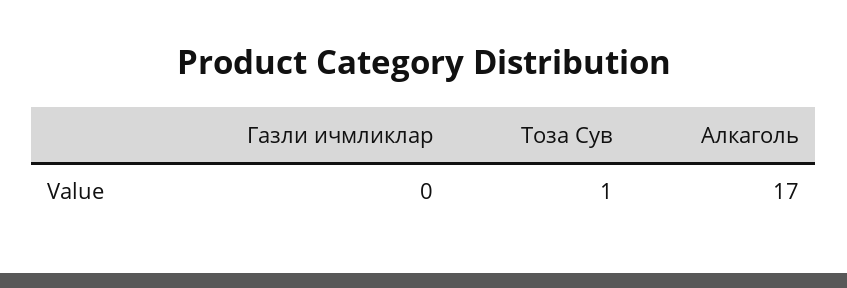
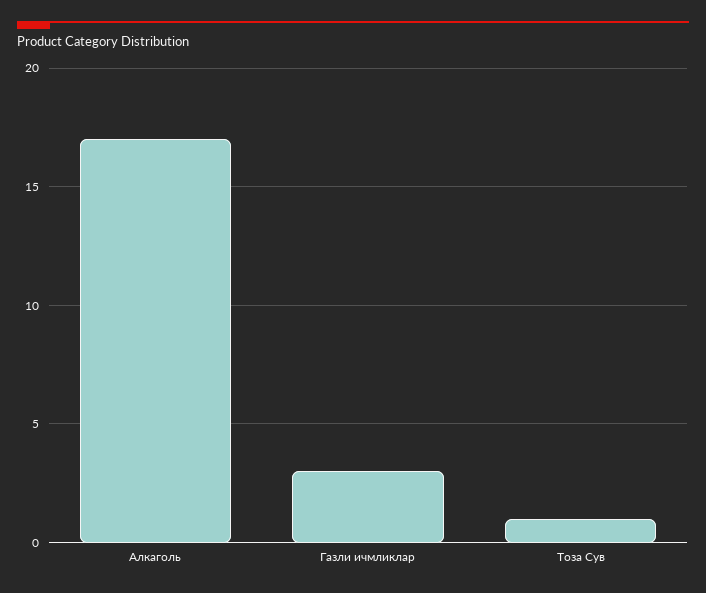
Газли ичмликлар: 0 -> 3

